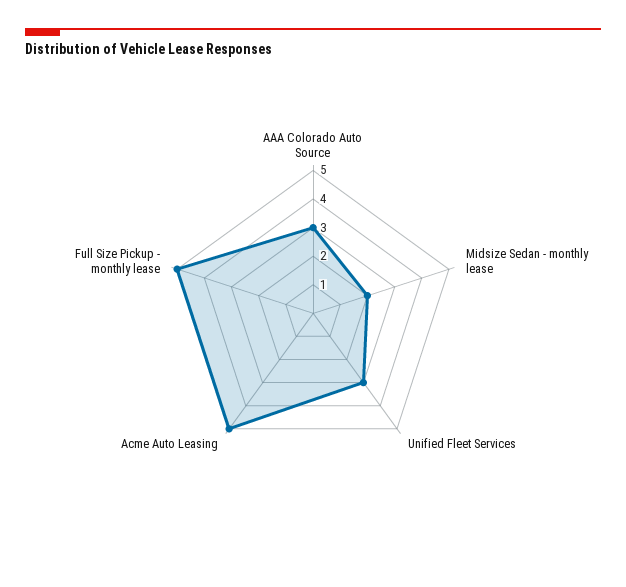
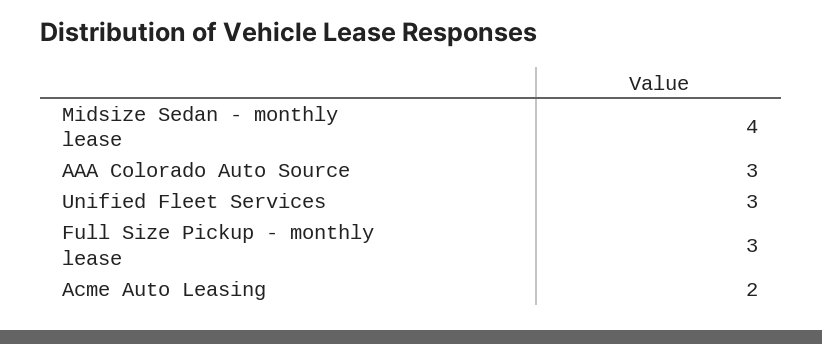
Midsize Sedan - monthly lease: 2 -> 4
Acme Auto Leasing: 5 -> 2
Full Size Pickup - monthly lease: 5 -> 3

